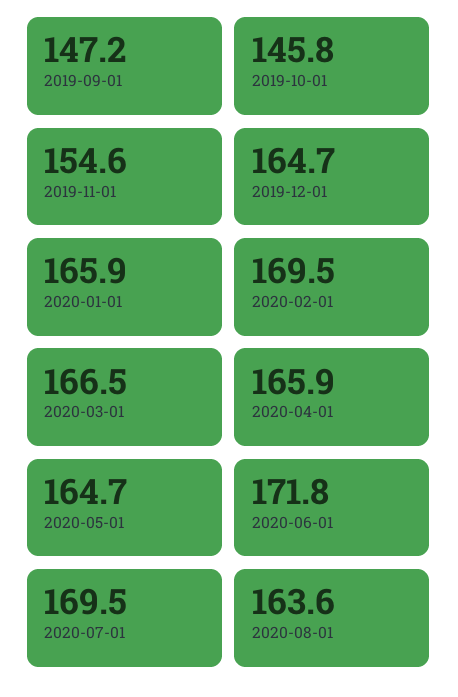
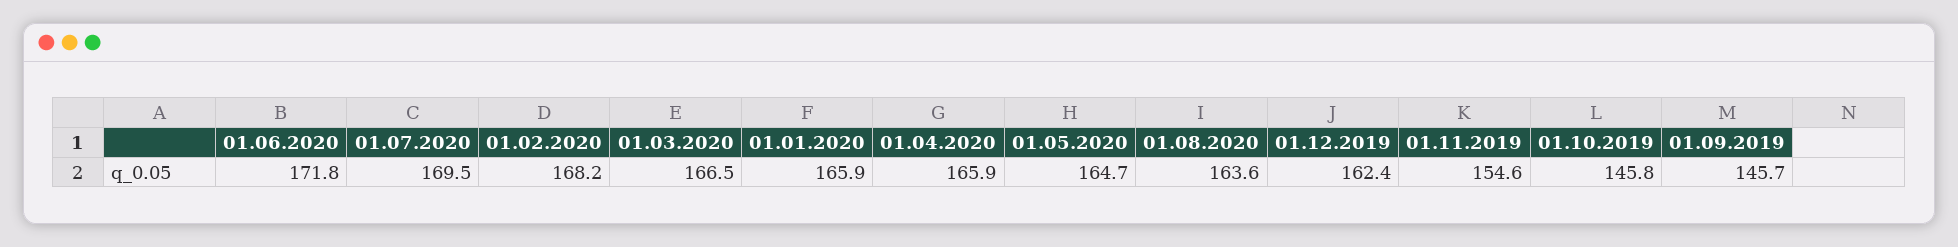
2019-09-01: 147.2 -> 145.7
2019-12-01: 164.7 -> 162.4
2020-02-01: 169.5 -> 168.2

